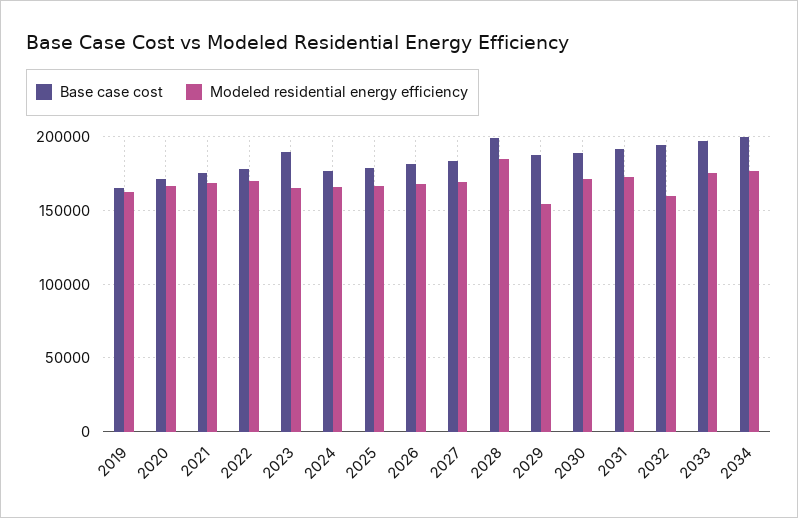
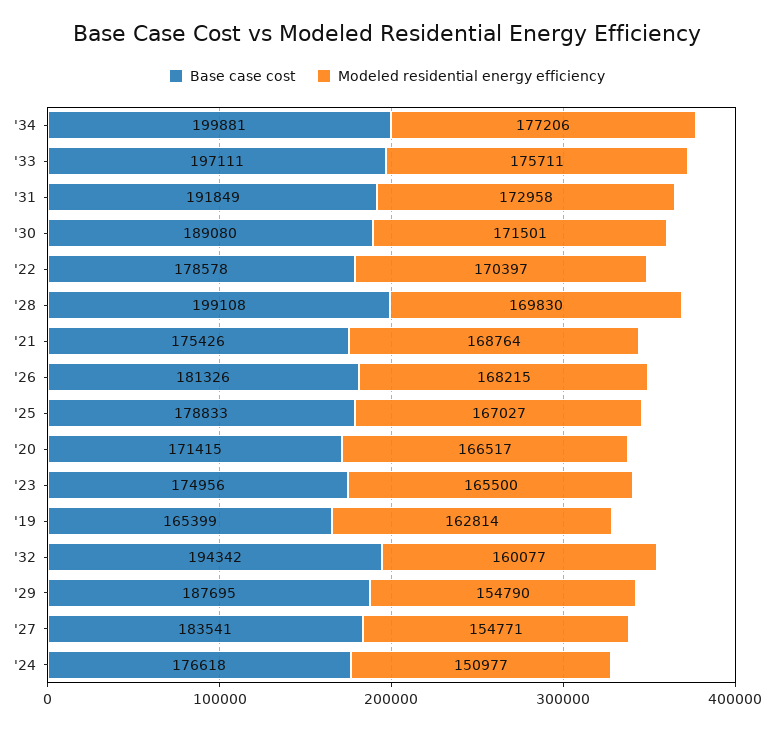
Base case cost, 2023: 190000 -> 174956
Modeled residential energy efficiency, 2024: 165000 -> 150977
Modeled residential energy efficiency, 2027: 170000 -> 154771
Modeled residential energy efficiency, 2028: 185000 -> 169830

